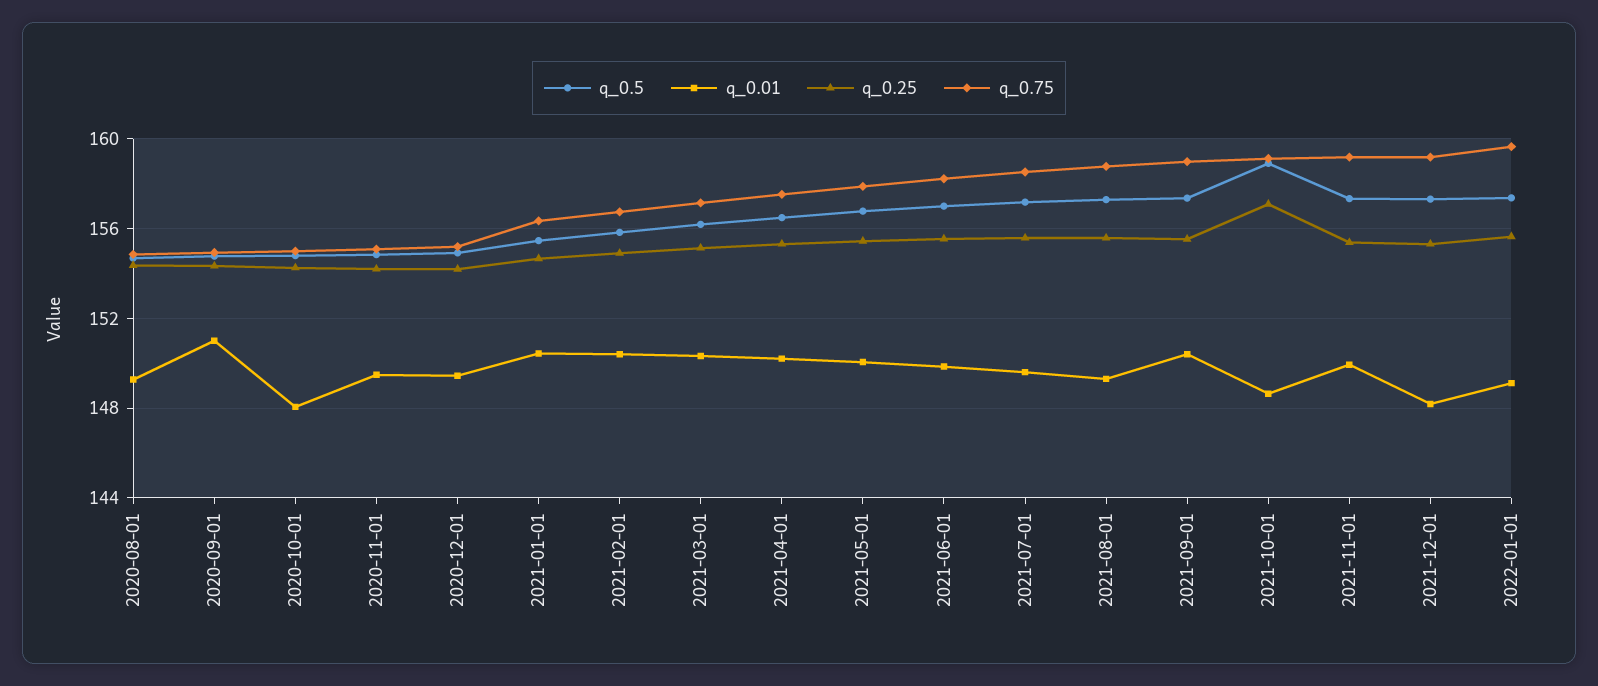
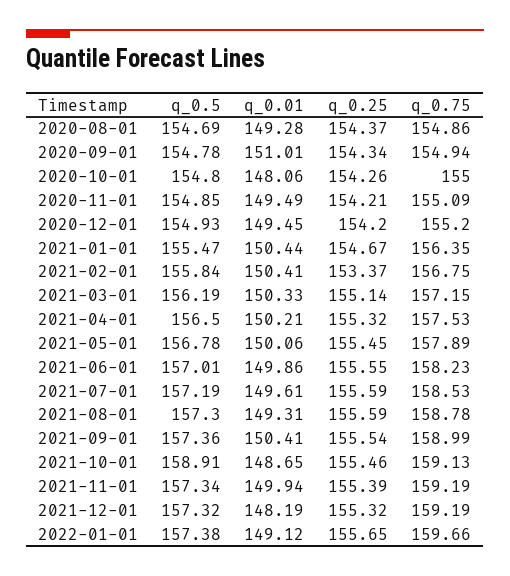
q_0.25, 2021-02-01: 155 -> 153.37
q_0.25, 2021-10-01: 157 -> 155.46

